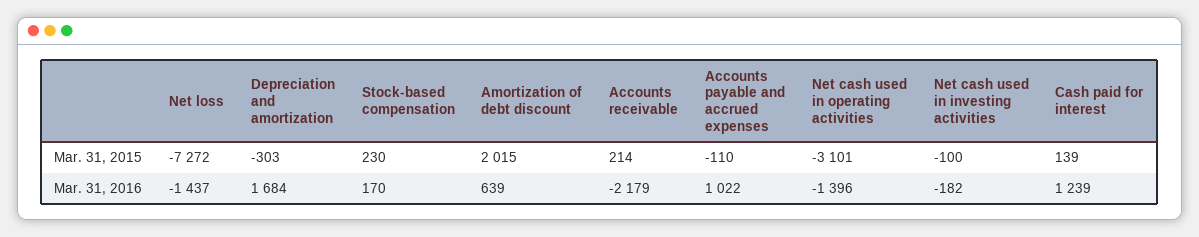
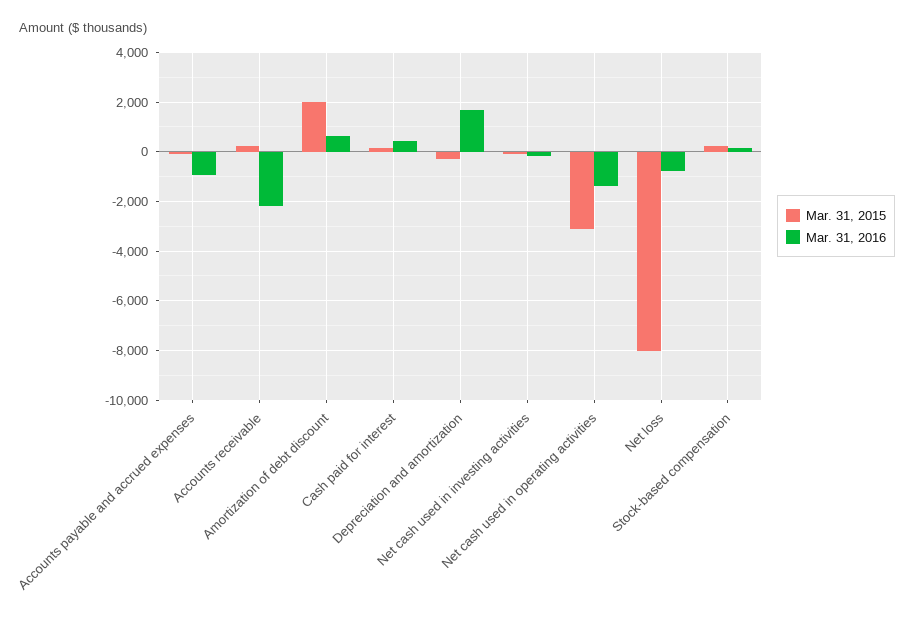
Mar. 31, 2015, Net loss: -7272 -> -8000
Mar. 31, 2016, Net loss: -1437 -> -750
Mar. 31, 2016, Accounts payable and accrued expenses: 1022 -> -1000
Mar. 31, 2016, Cash paid for interest: 1239 -> 500

